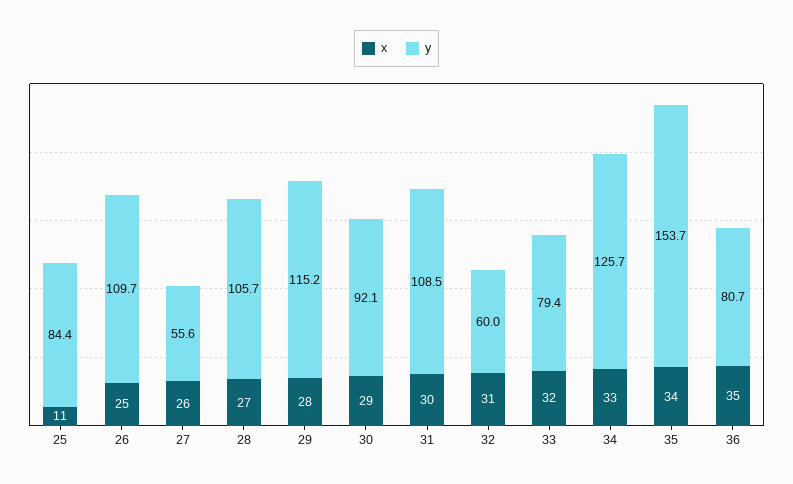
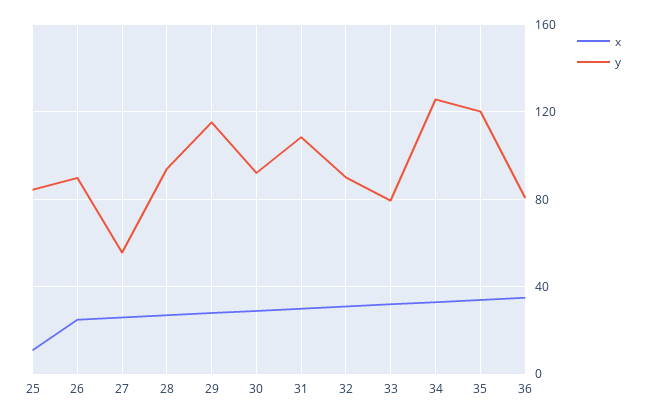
y, 26: 109.7 -> 90
y, 28: 105.7 -> 95
y, 32: 60 -> 90
y, 35: 153.7 -> 120

